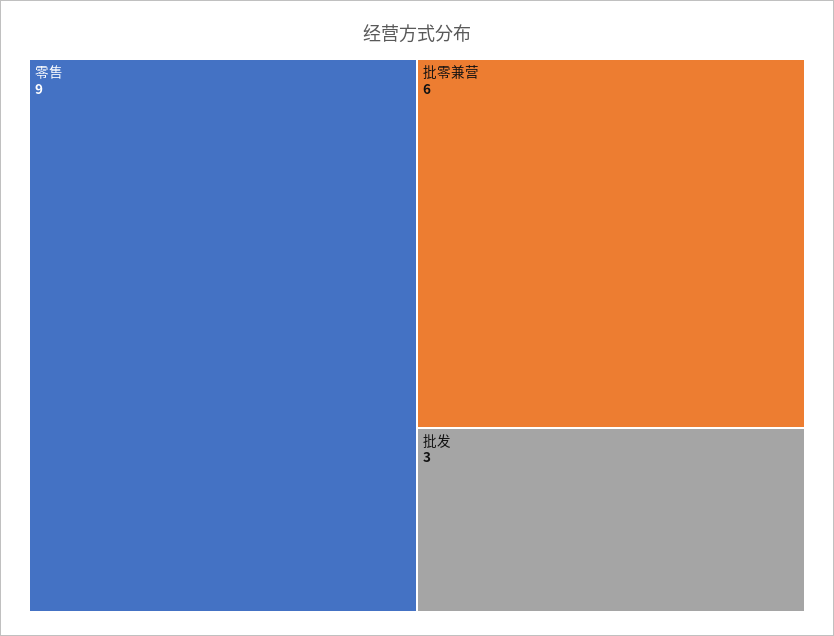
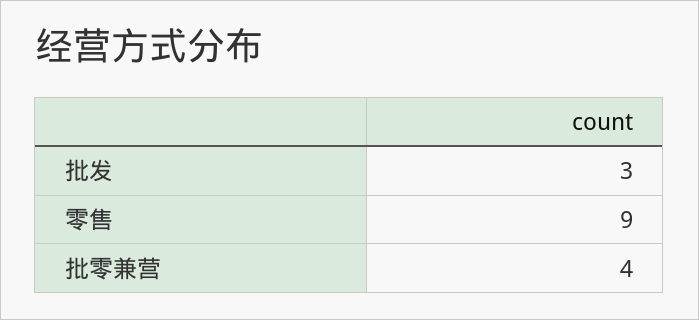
批零兼营: 6 -> 4

